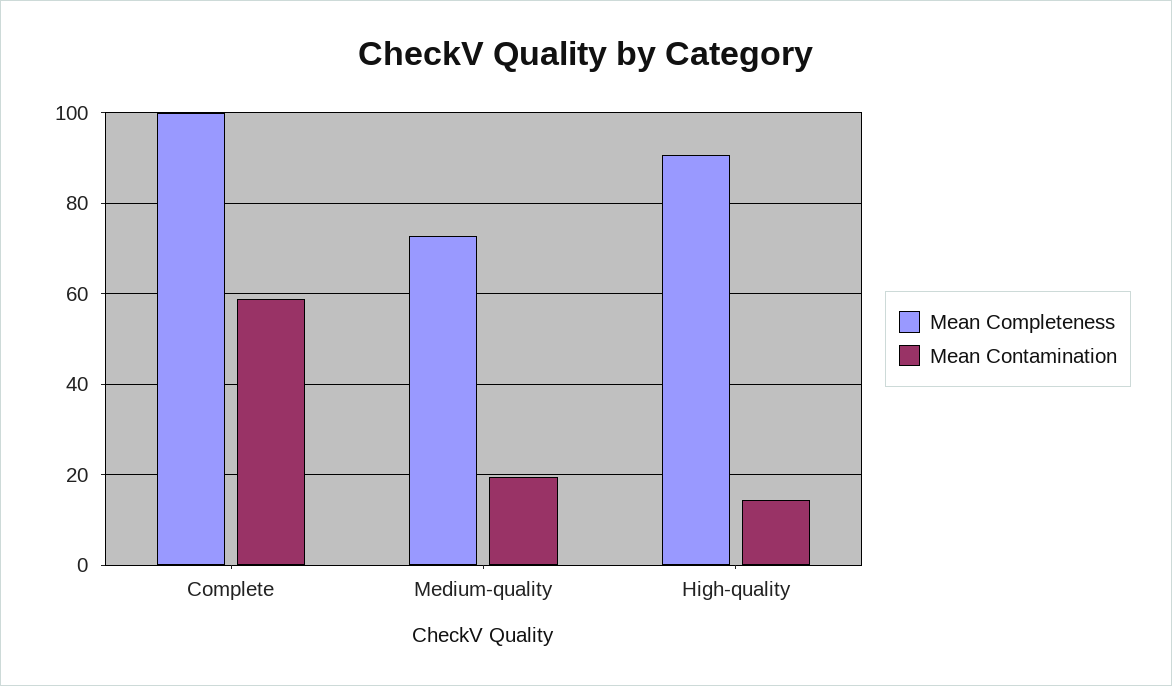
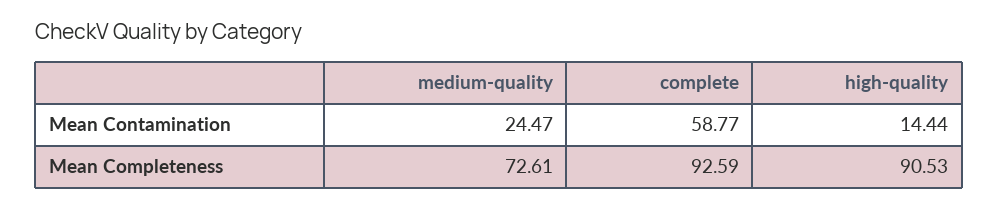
Mean Completeness, Complete: 100 -> 92.59
Mean Contamination, Medium-quality: 20 -> 24.47

